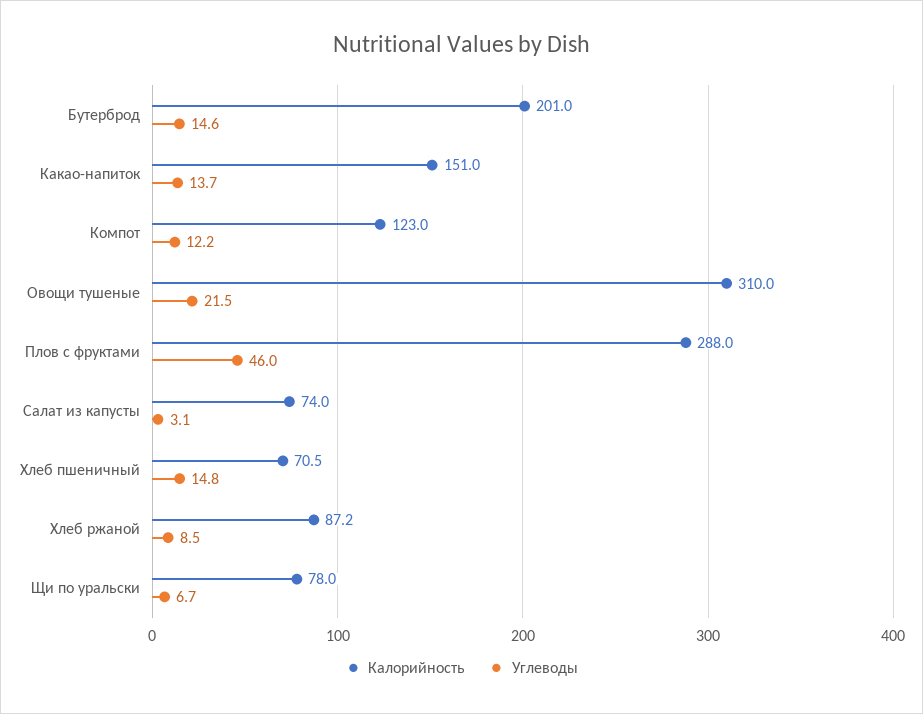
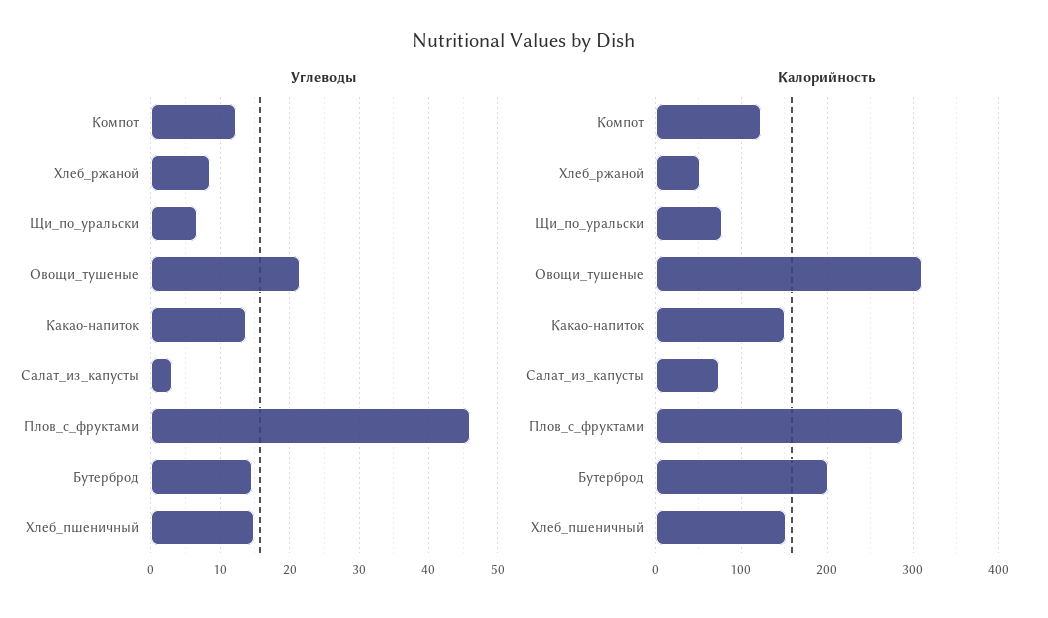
Калорийность, Хлеб пшеничный: 70.5 -> 150
Калорийность, Хлеб ржаной: 87.2 -> 50

